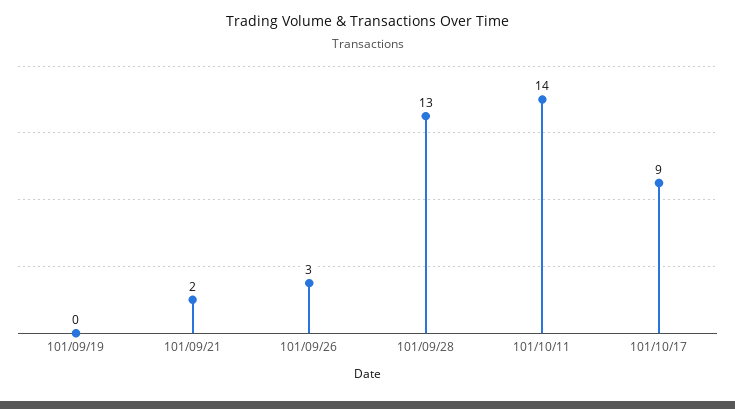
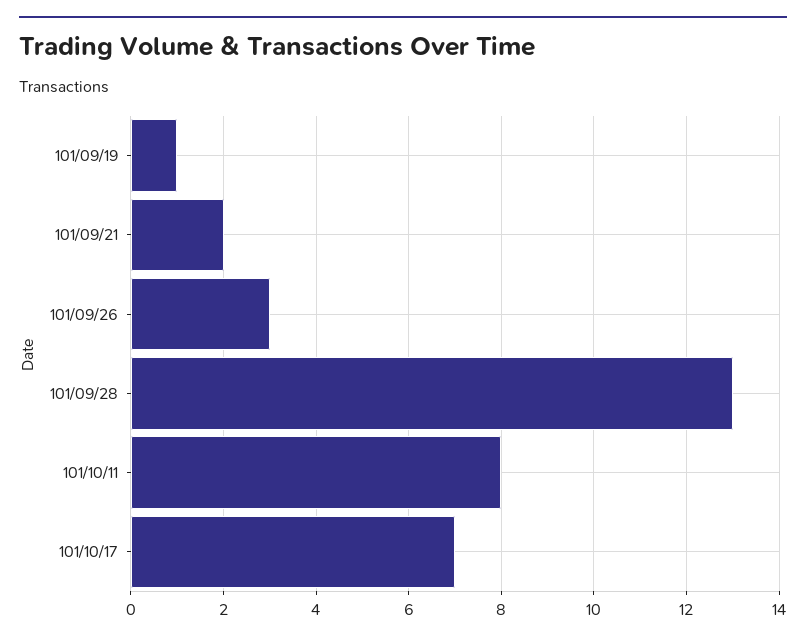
101/09/19: 0 -> 1
101/10/11: 14 -> 8
101/10/17: 9 -> 7

